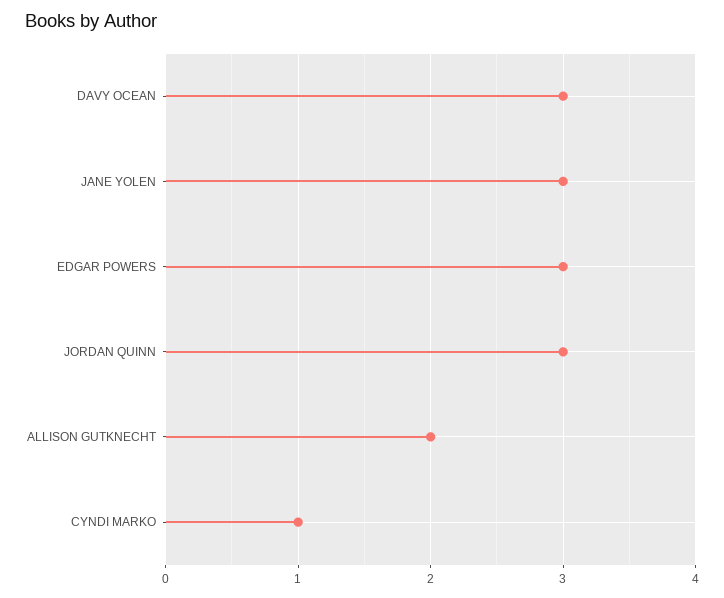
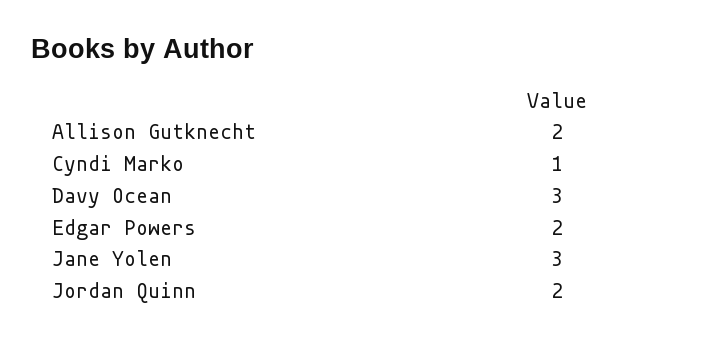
EDGAR POWERS: 3 -> 2
JORDAN QUINN: 3 -> 2

